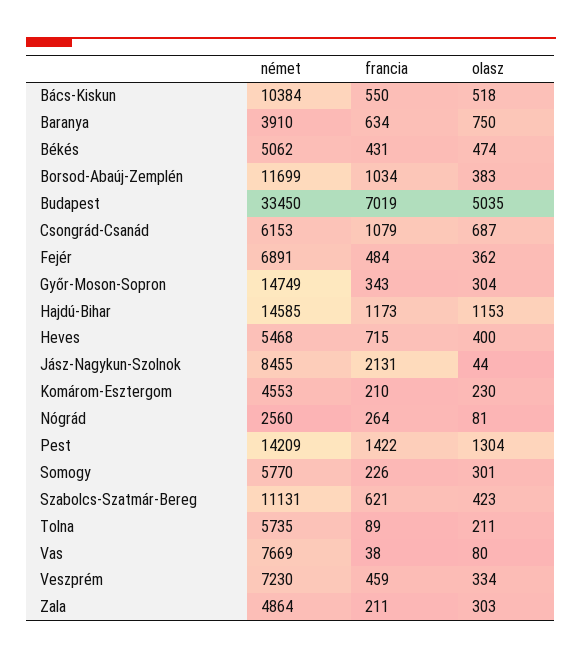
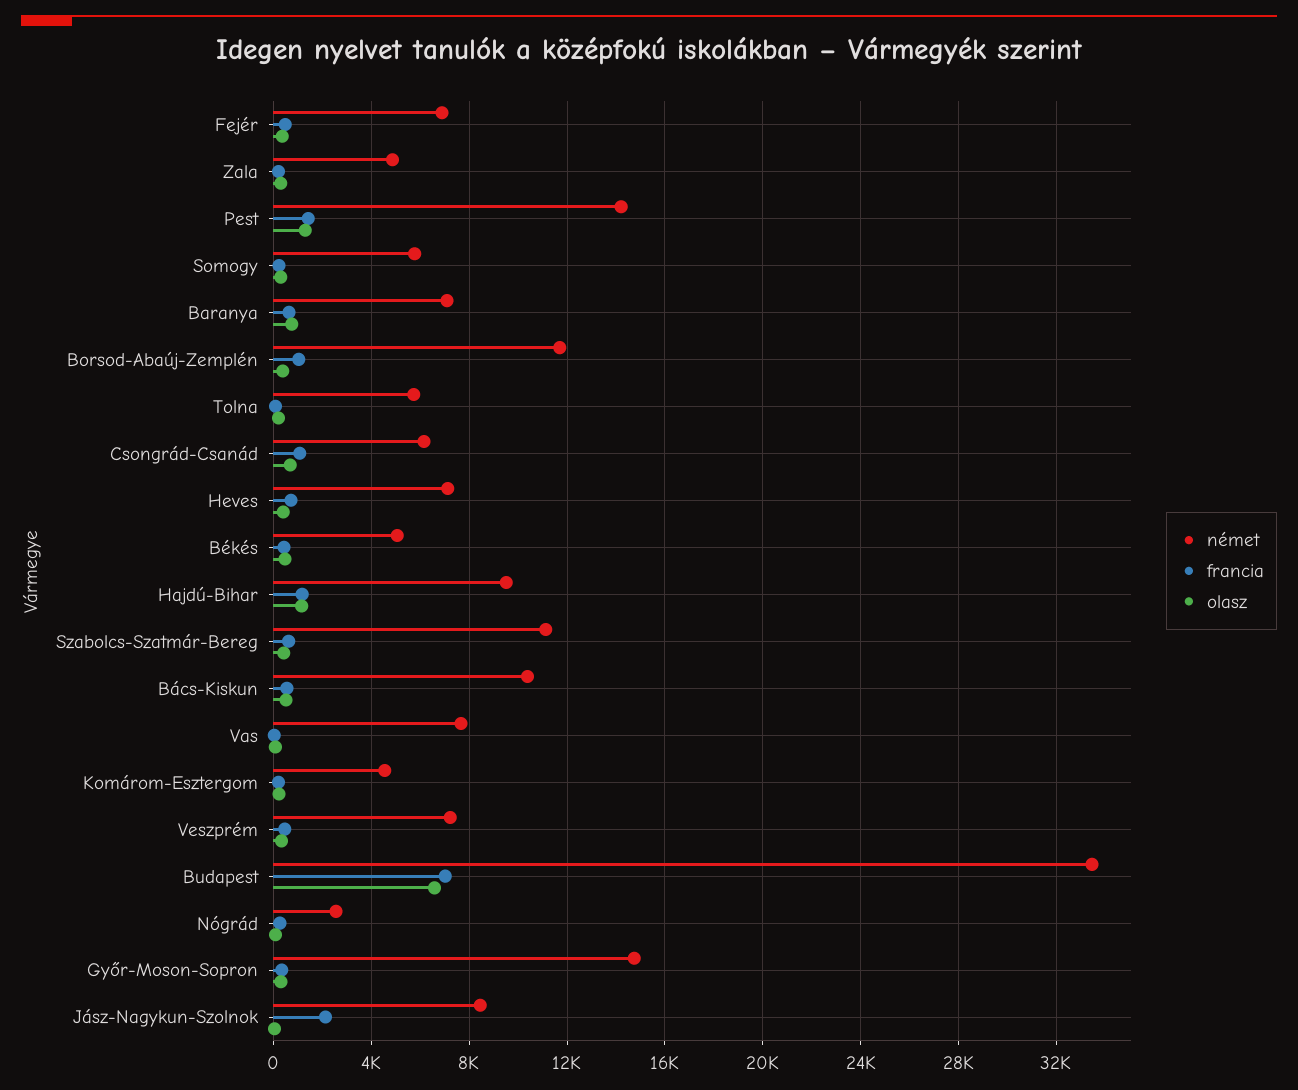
német, Baranya: 3910 -> 7000
olasz, Budapest: 5035 -> 6500
német, Hajdú-Bihar: 14585 -> 9500
német, Heves: 5468 -> 7000

